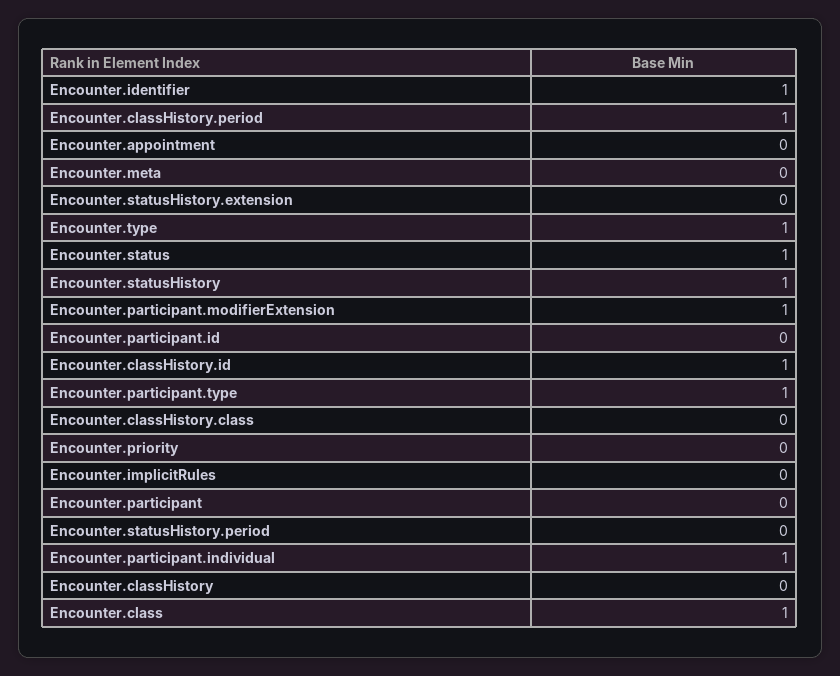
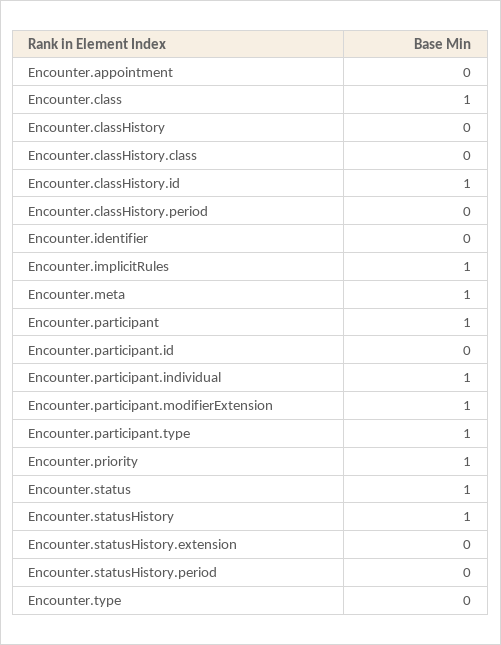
Encounter.identifier: 1 -> 0
Encounter.classHistory.period: 1 -> 0
Encounter.meta: 0 -> 1
Encounter.type: 1 -> 0
Encounter.priority: 0 -> 1
Encounter.implicitRules: 0 -> 1
Encounter.participant: 0 -> 1

